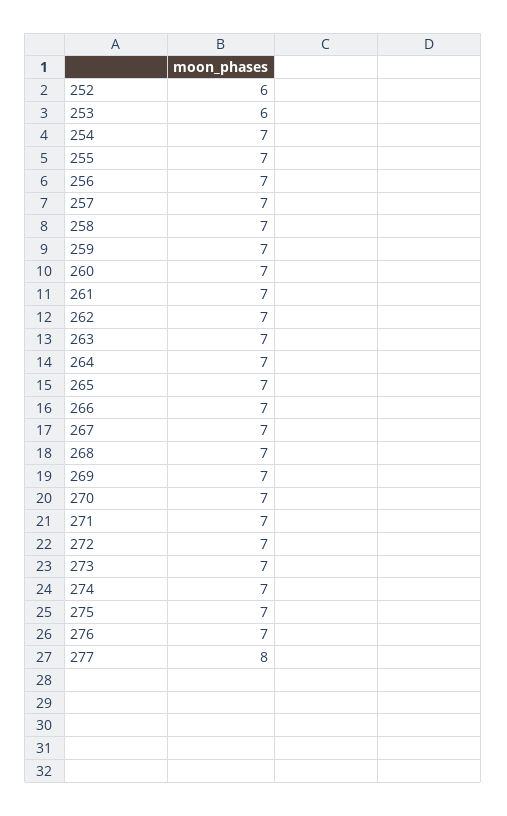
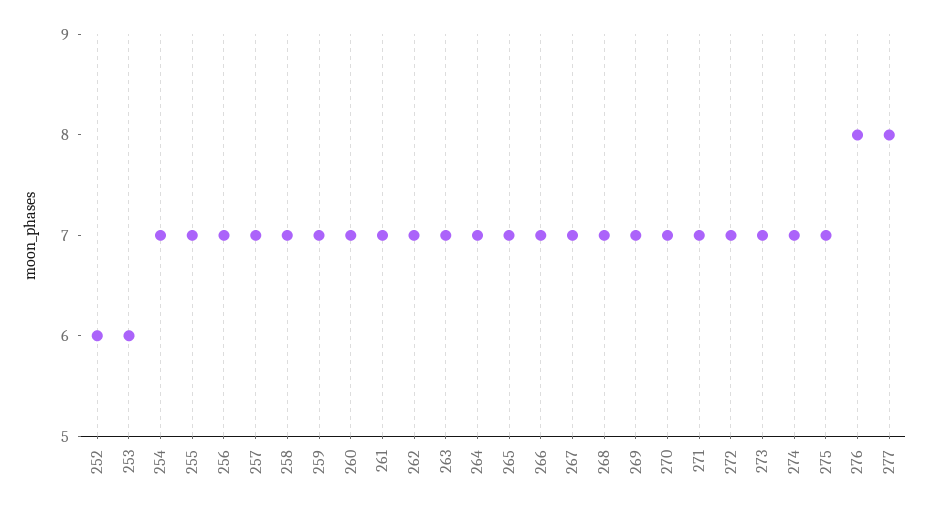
276: 7 -> 8

